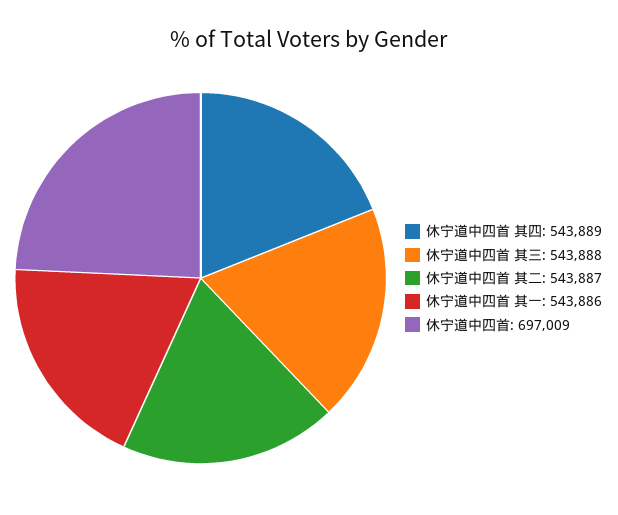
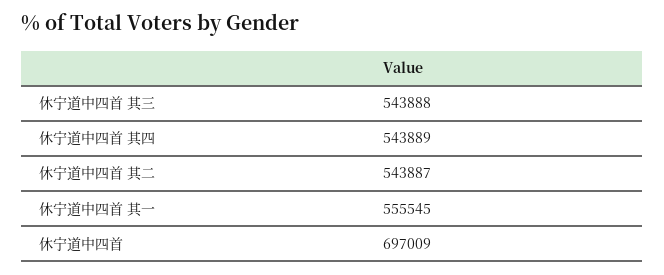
休宁道中四首 其一: 543886 -> 555545

